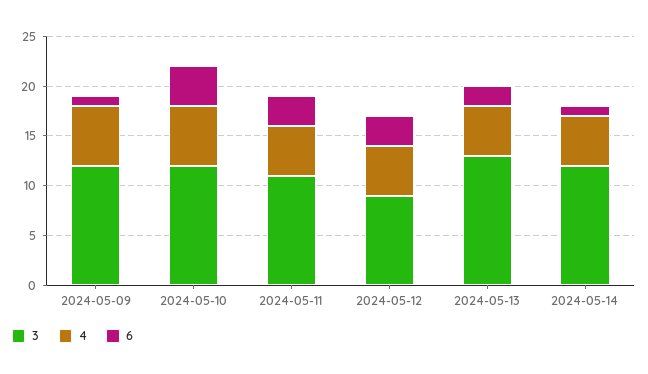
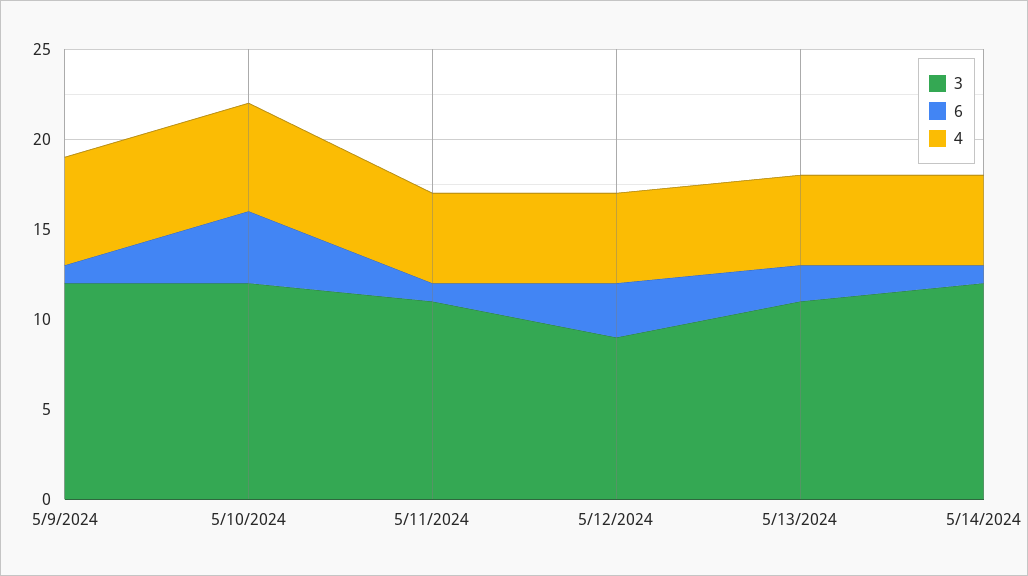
6, 2024-05-11: 3 -> 1
3, 2024-05-13: 13 -> 11

